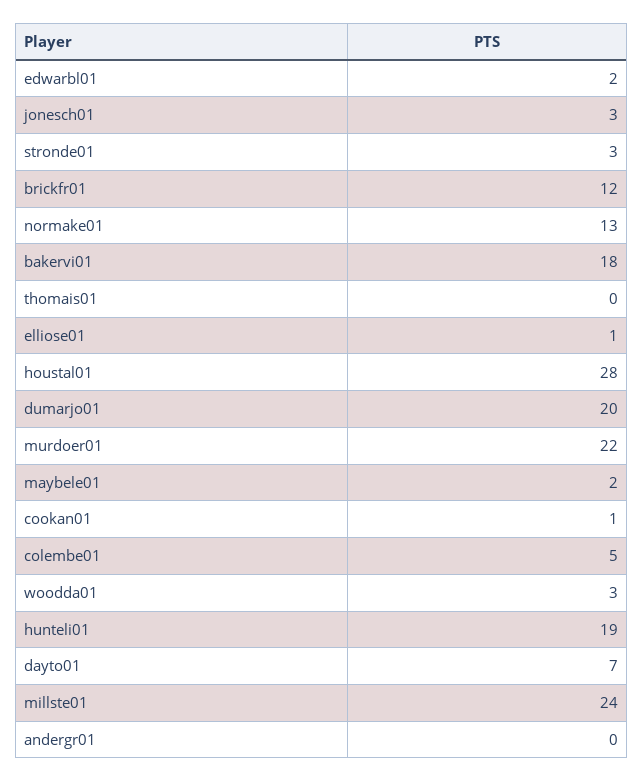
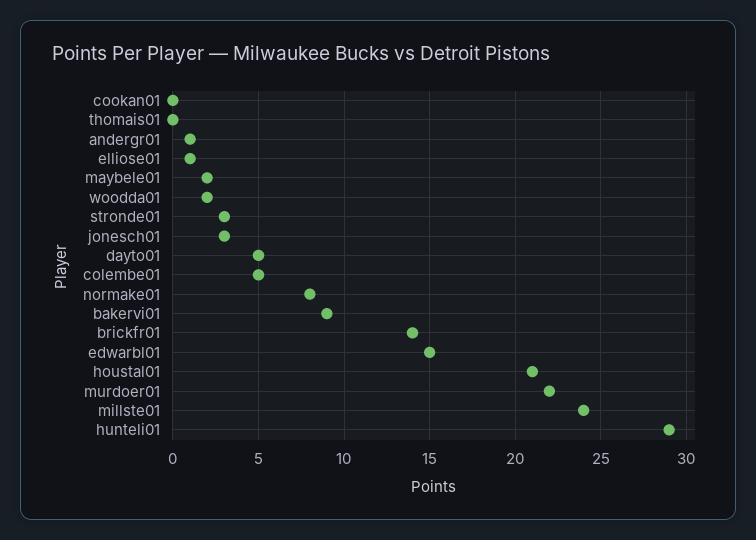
edwarbl01: 2 -> 15
brickfr01: 12 -> 14
normake01: 13 -> 8
bakervi01: 18 -> 9
houstal01: 28 -> 21
dumarjo01: 20 -> none
cookan01: 1 -> 0
woodda01: 3 -> 2
hunteli01: 19 -> 29
dayto01: 7 -> 5
andergr01: 0 -> 1

